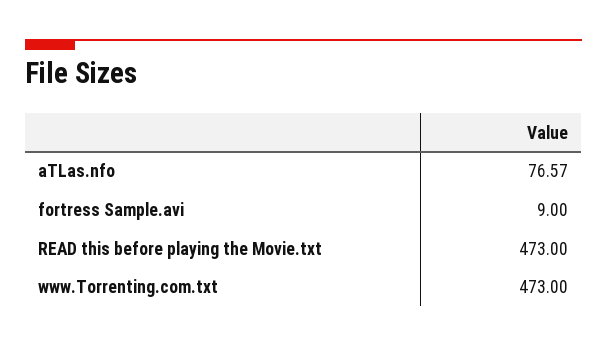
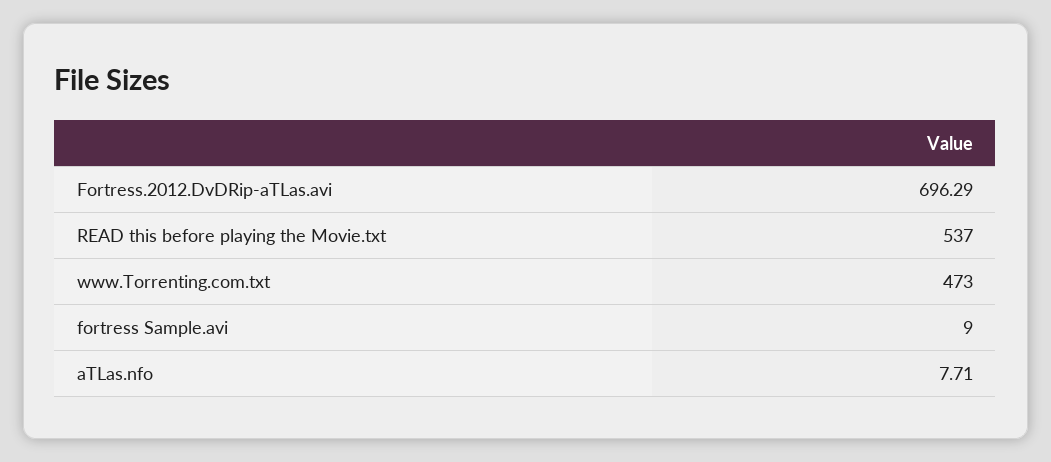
aTLas.nfo: 76.57 -> 7.71
READ this before playing the Movie.txt: 473 -> 537
Fortress.2012.DvDRip-aTLas.avi: none -> 696.29

